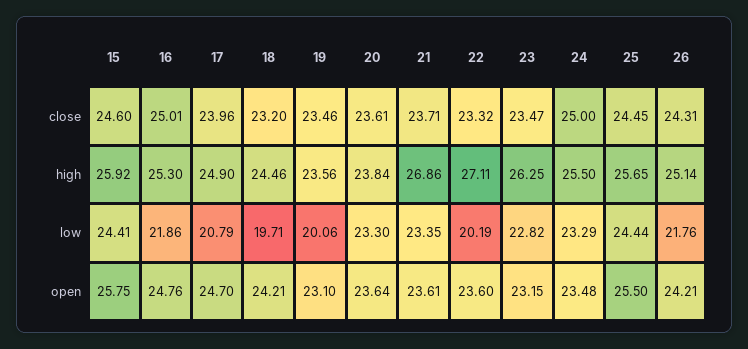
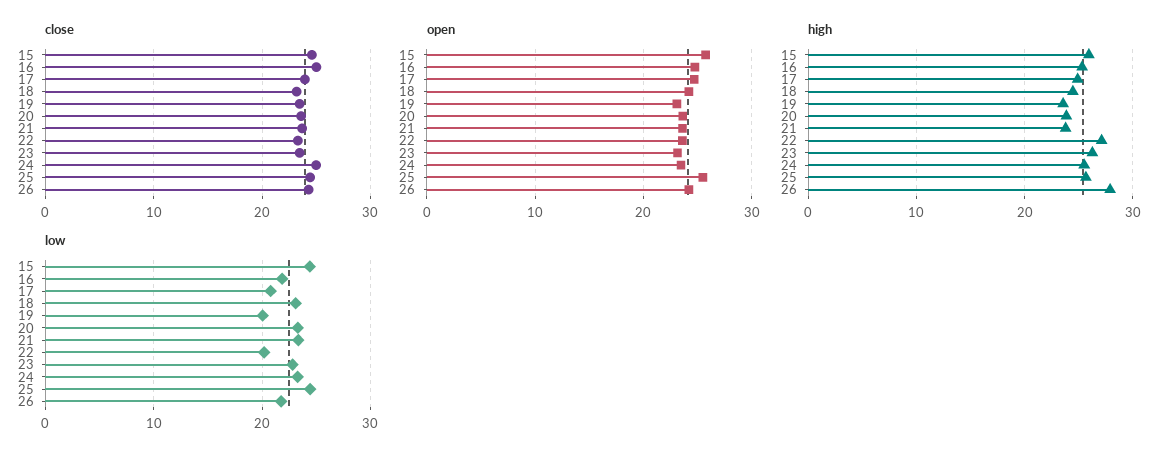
high, 21: 26.86 -> 24
high, 26: 25.14 -> 28
low, 18: 19.71 -> 23

